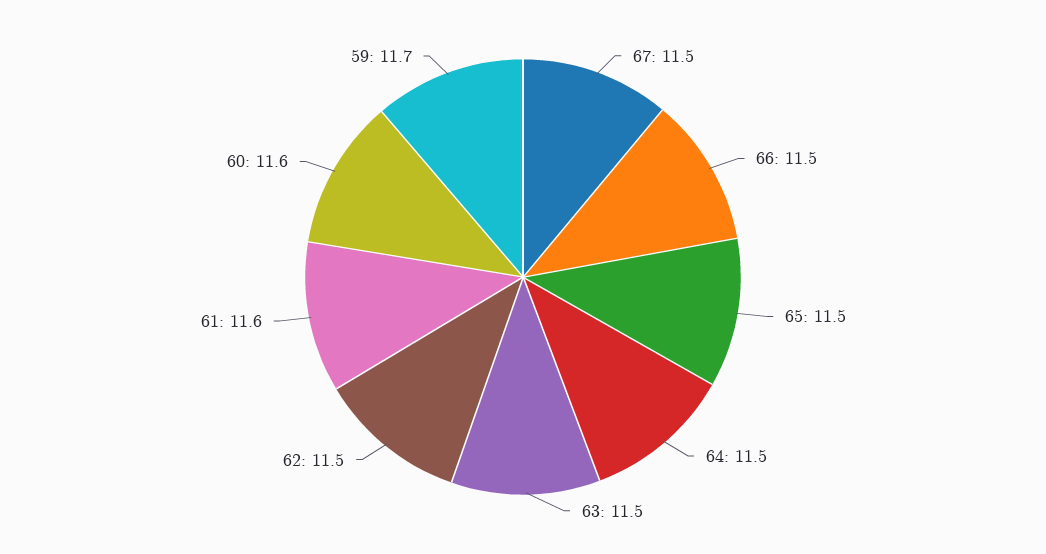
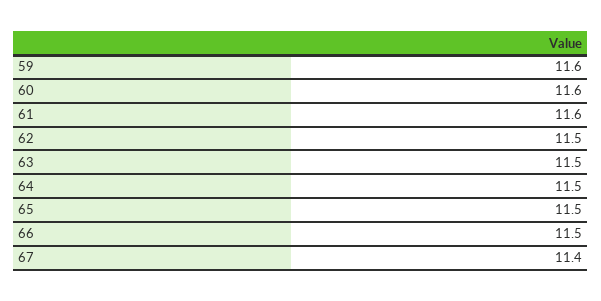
67: 11.5 -> 11.4
59: 11.7 -> 11.6

